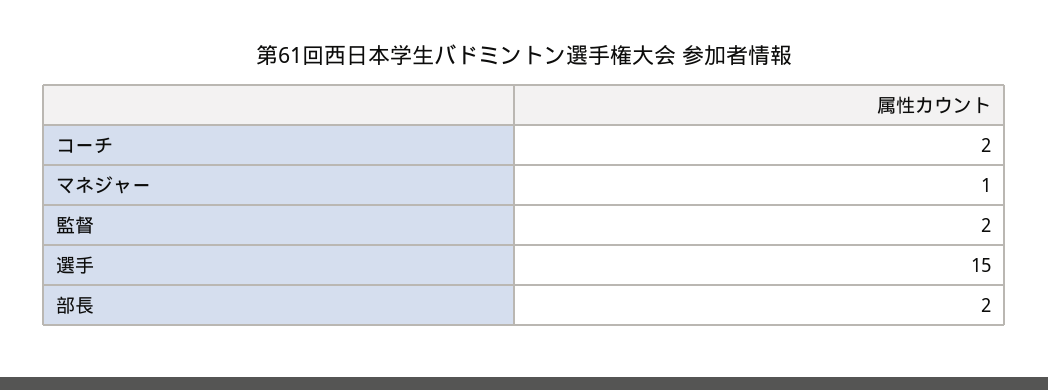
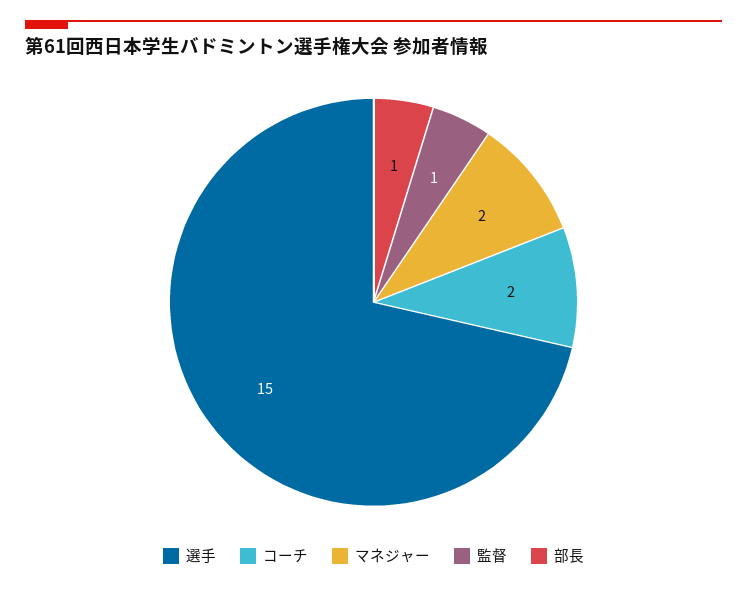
マネジャー: 1 -> 2
監督: 2 -> 1
部長: 2 -> 1

